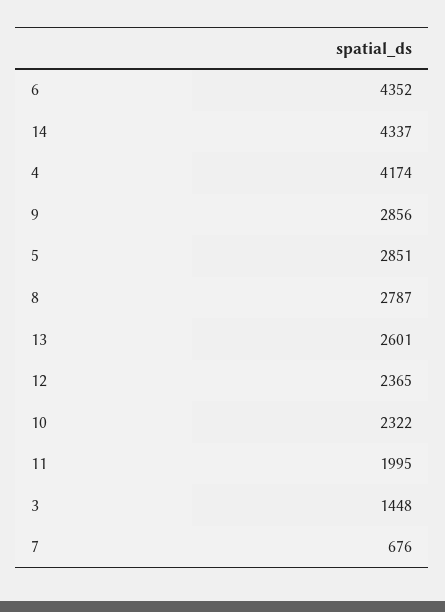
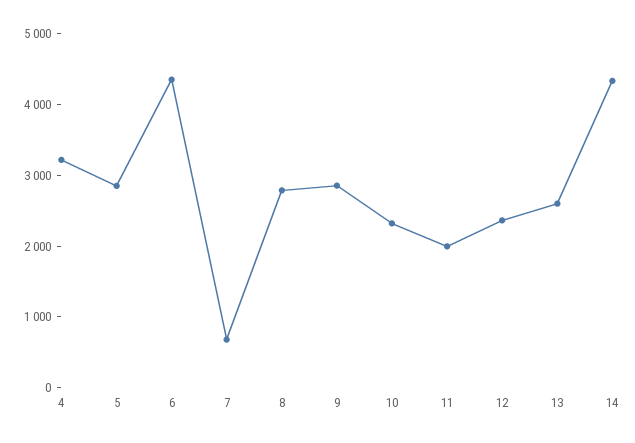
4: 4174 -> 3200
3: 1448 -> none

